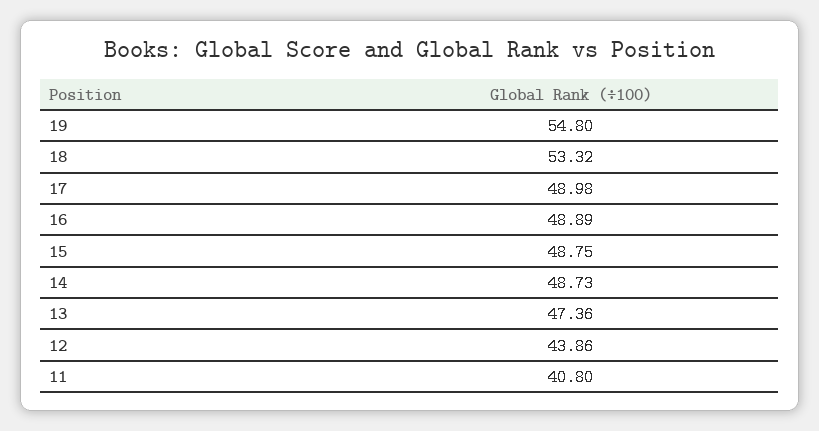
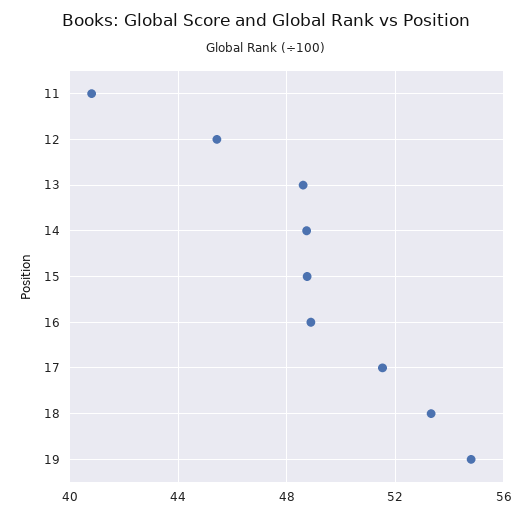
17: 48.98 -> 51.5
13: 47.36 -> 48.5
12: 43.86 -> 45.5

